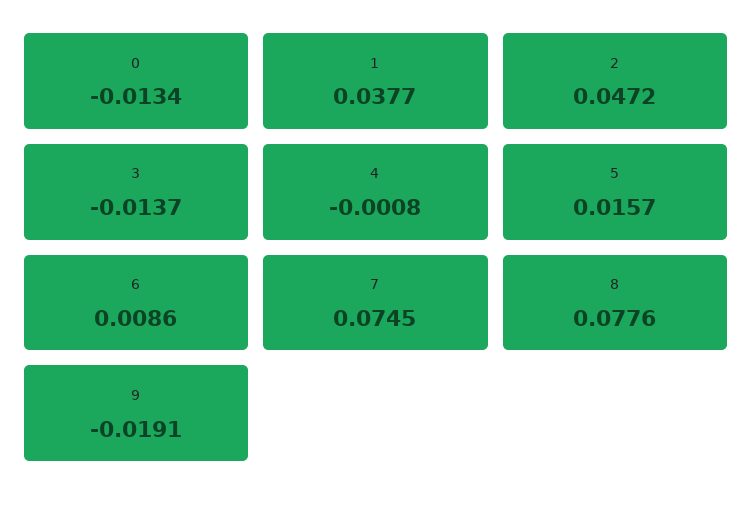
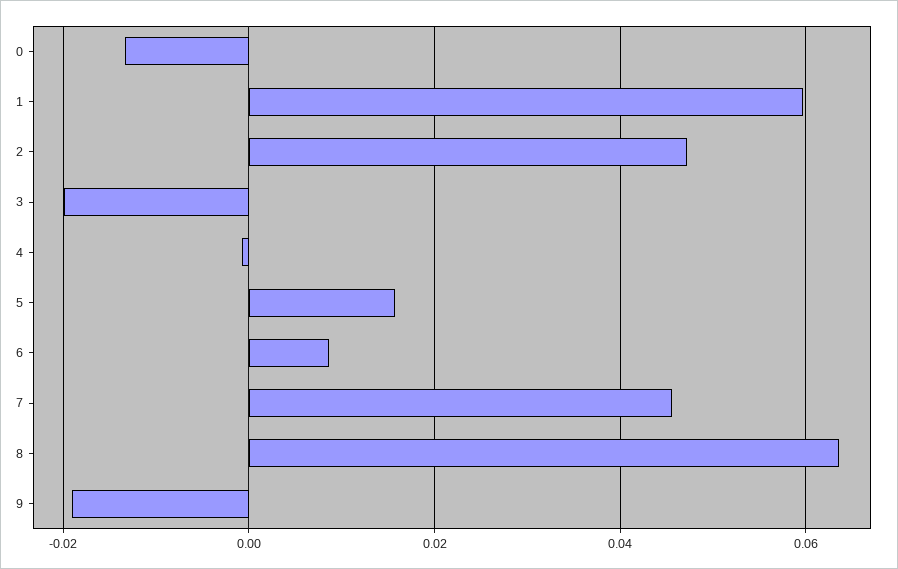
1: 0.0377 -> 0.06
3: -0.0137 -> -0.02
7: 0.0745 -> 0.046
8: 0.0776 -> 0.064

